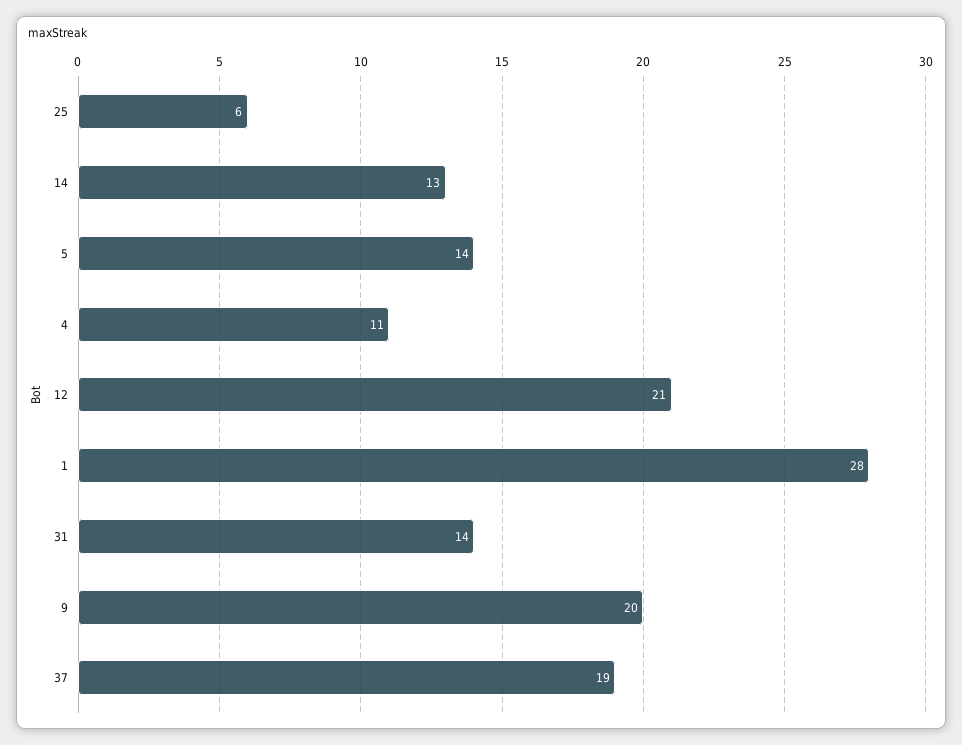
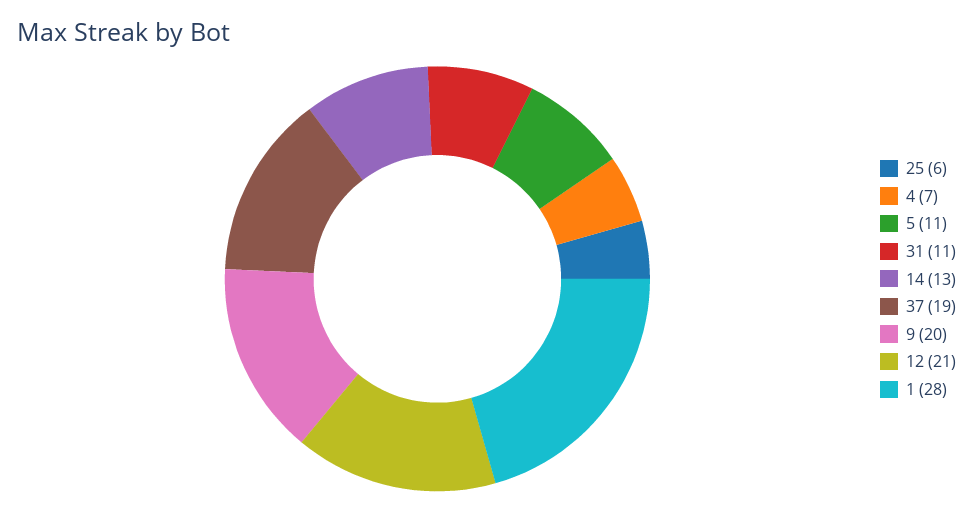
5: 14 -> 11
4: 11 -> 7
31: 14 -> 11

